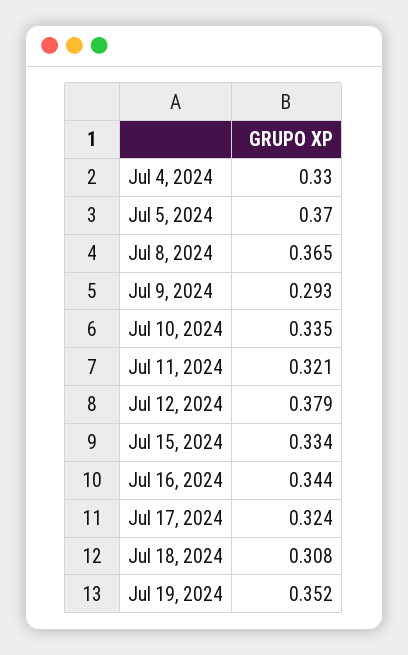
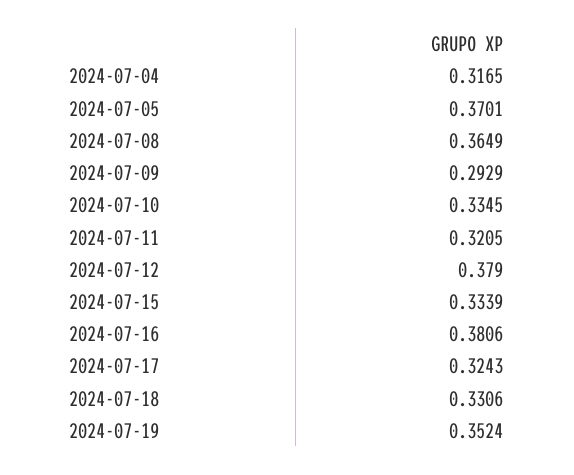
Jul 4, 2024: 0.33 -> 0.3165
Jul 16, 2024: 0.344 -> 0.3806
Jul 18, 2024: 0.308 -> 0.3306

